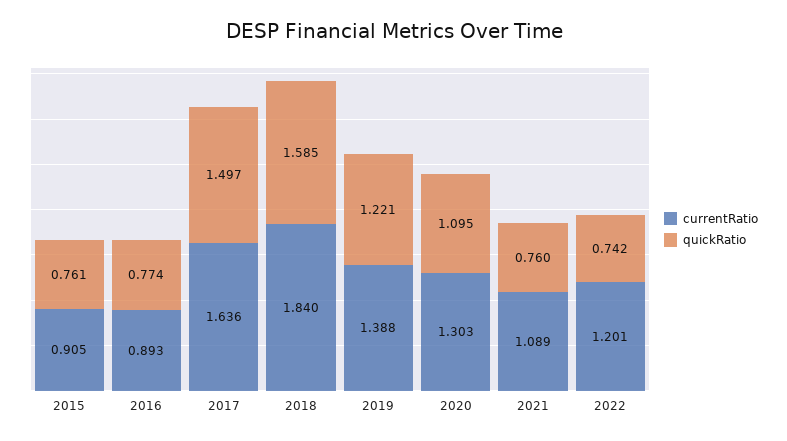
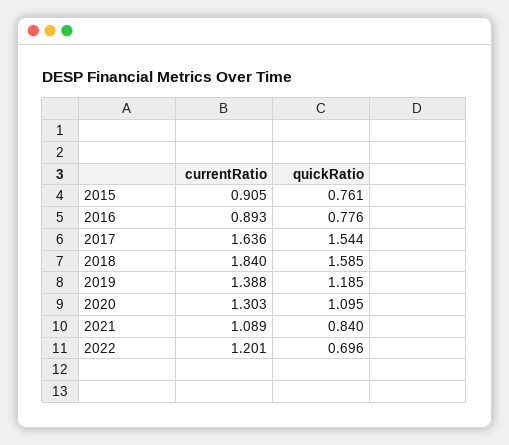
quickRatio, 2016: 0.774 -> 0.776
quickRatio, 2017: 1.497 -> 1.544
quickRatio, 2019: 1.221 -> 1.185
quickRatio, 2021: 0.76 -> 0.84
quickRatio, 2022: 0.742 -> 0.696

